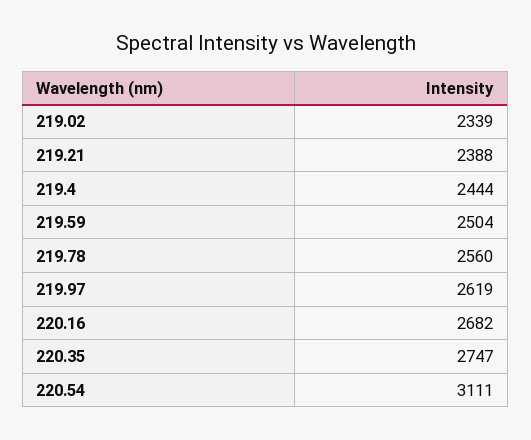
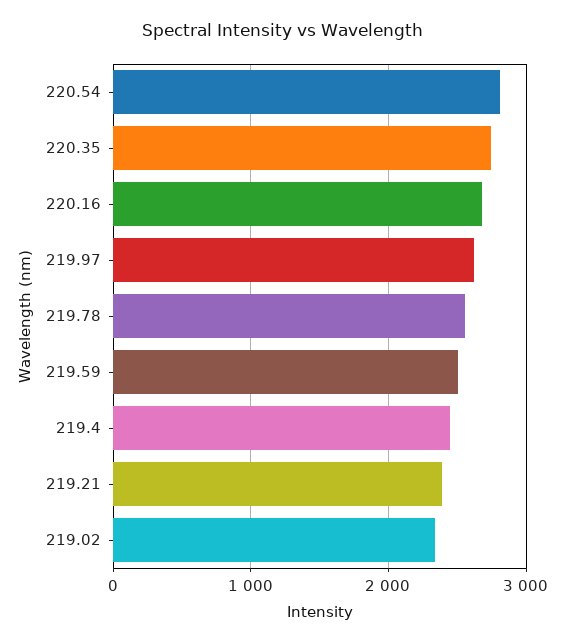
220.54: 3111 -> 2800

